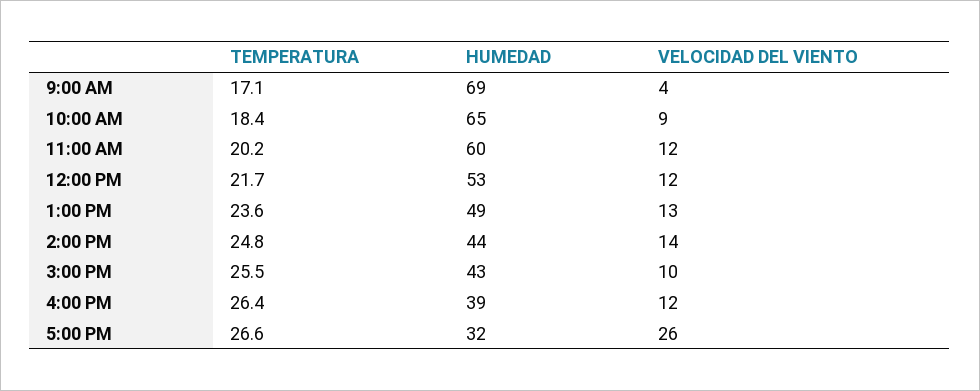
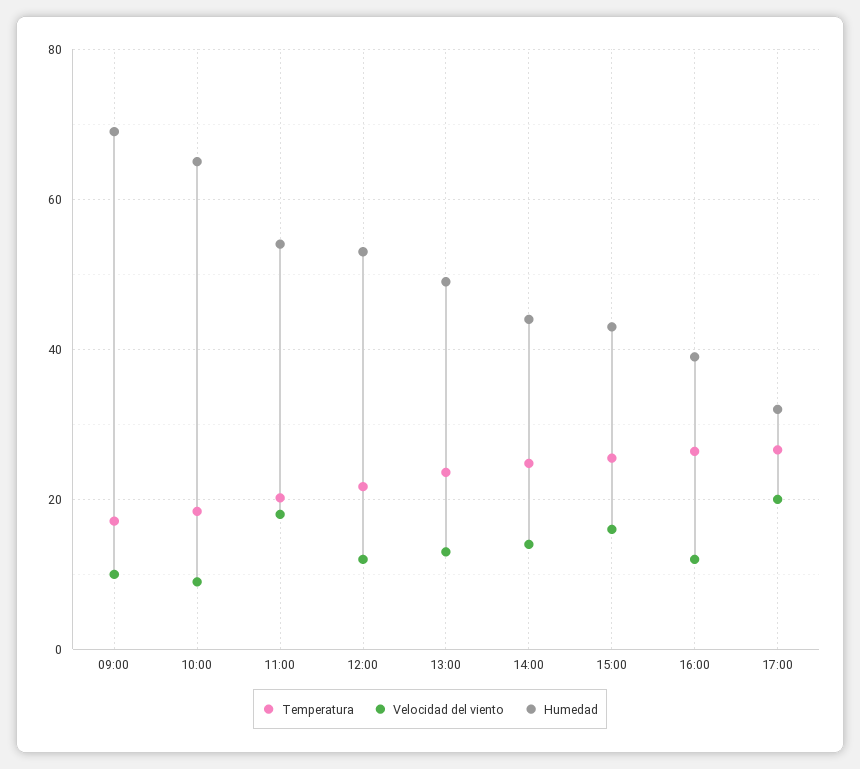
VELOCIDAD DEL VIENTO, 9:00 AM: 4 -> 10
HUMEDAD, 11:00 AM: 60 -> 54
VELOCIDAD DEL VIENTO, 11:00 AM: 12 -> 18
VELOCIDAD DEL VIENTO, 3:00 PM: 10 -> 16
VELOCIDAD DEL VIENTO, 5:00 PM: 26 -> 20

